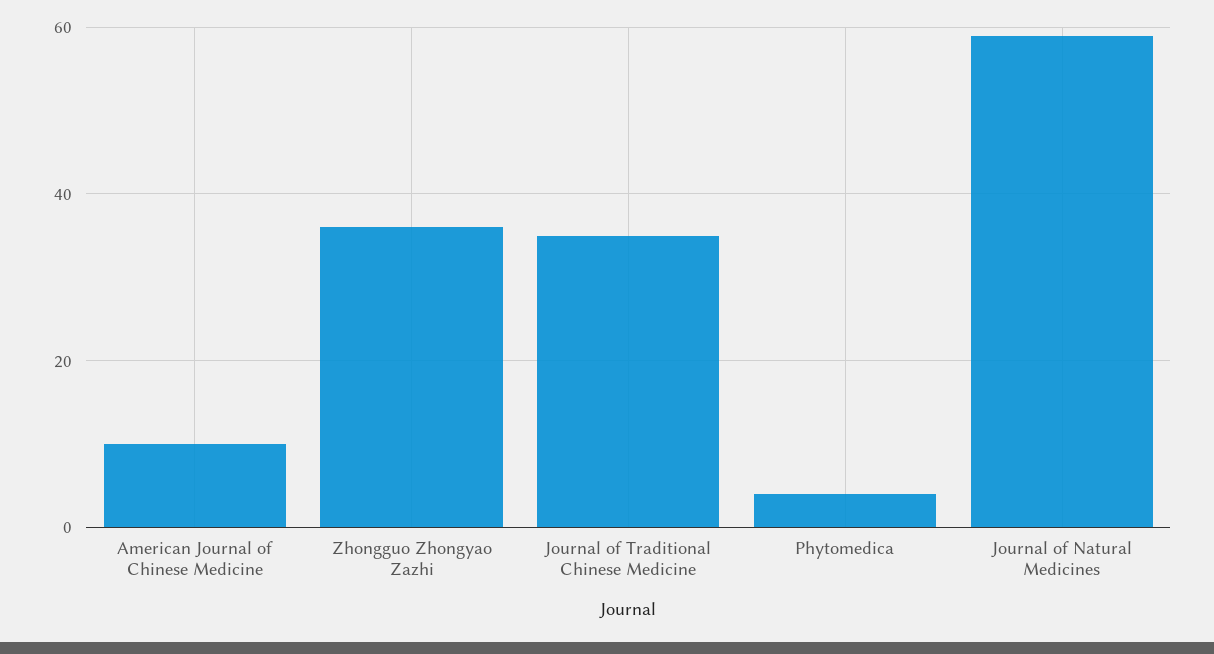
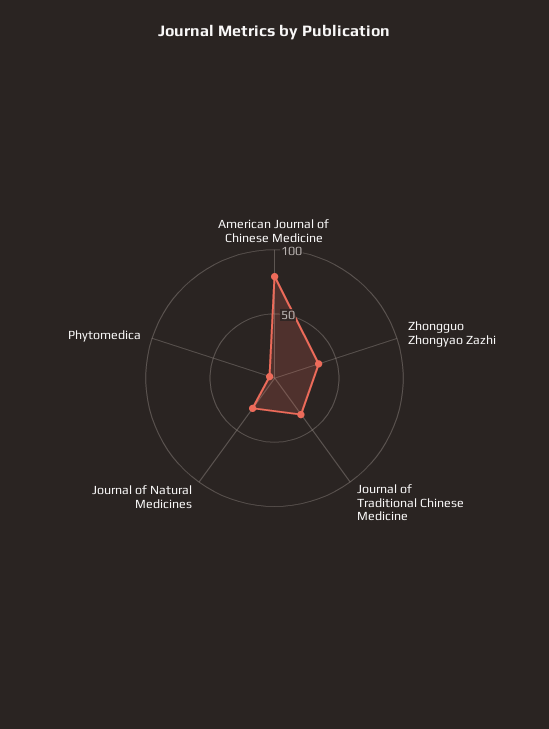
American Journal of Chinese Medicine: 10 -> 80
Journal of Natural Medicines: 60 -> 30

